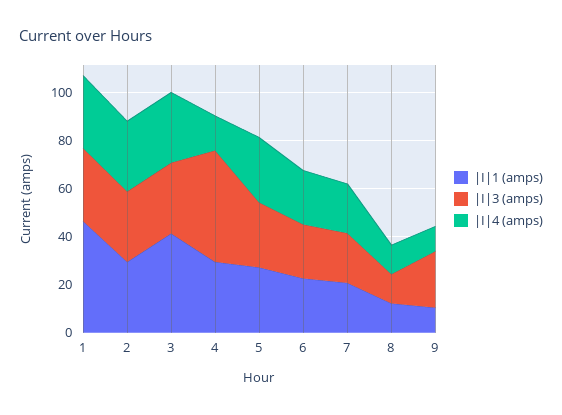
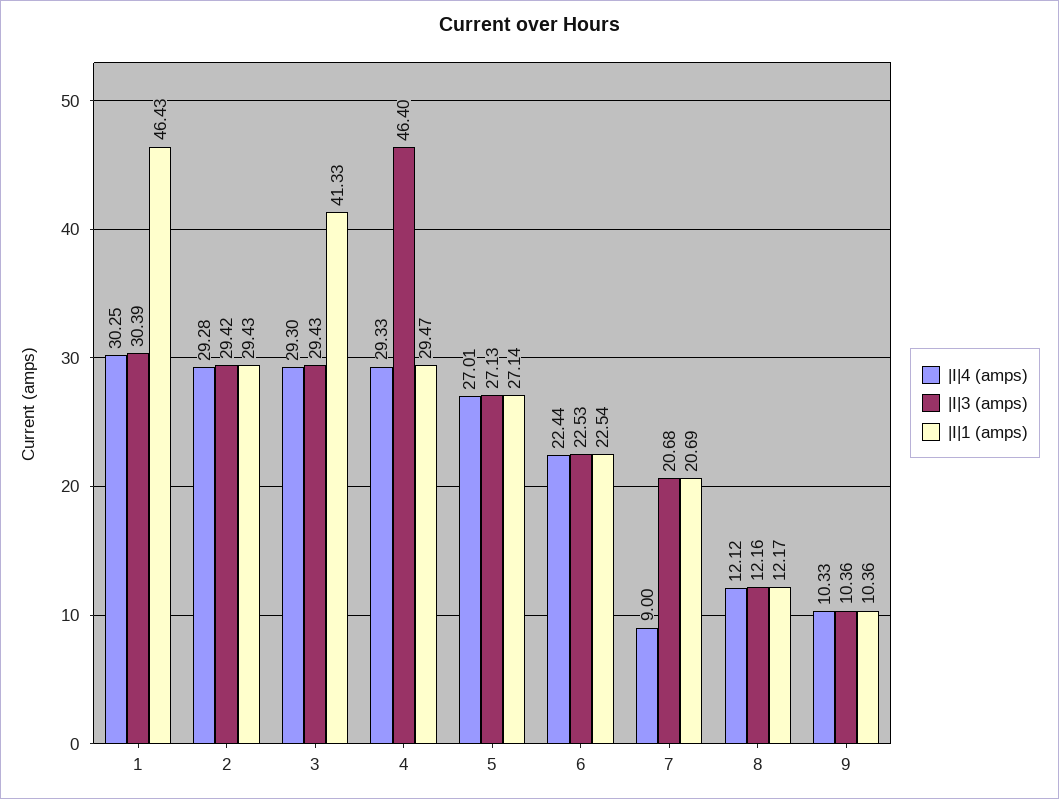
|I|4 (amps), 4: 15 -> 29.33
|I|4 (amps), 7: 20 -> 9
|I|3 (amps), 9: 25 -> 10.36

